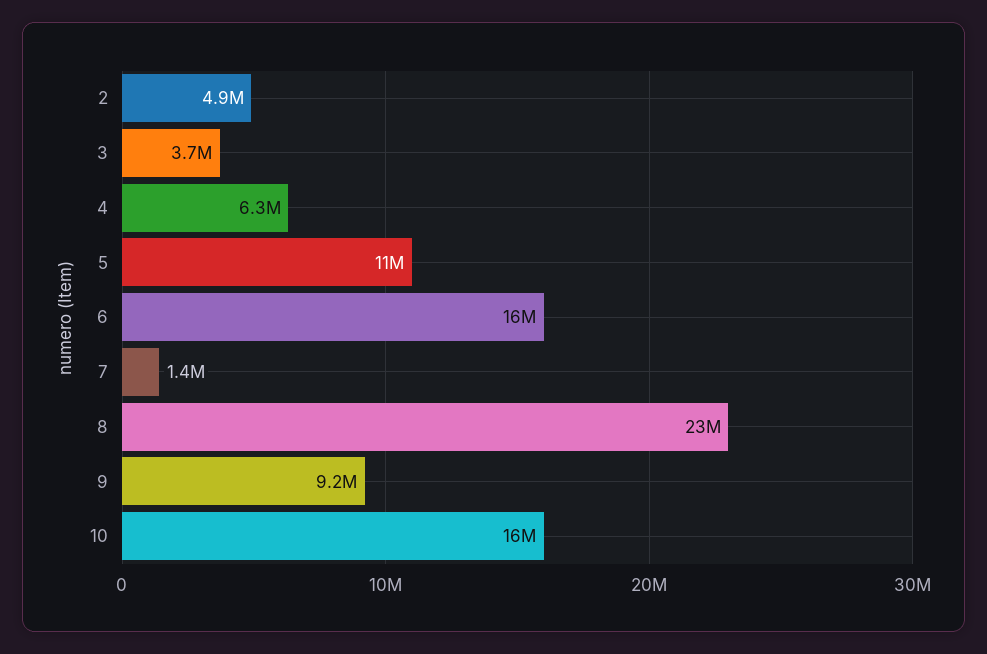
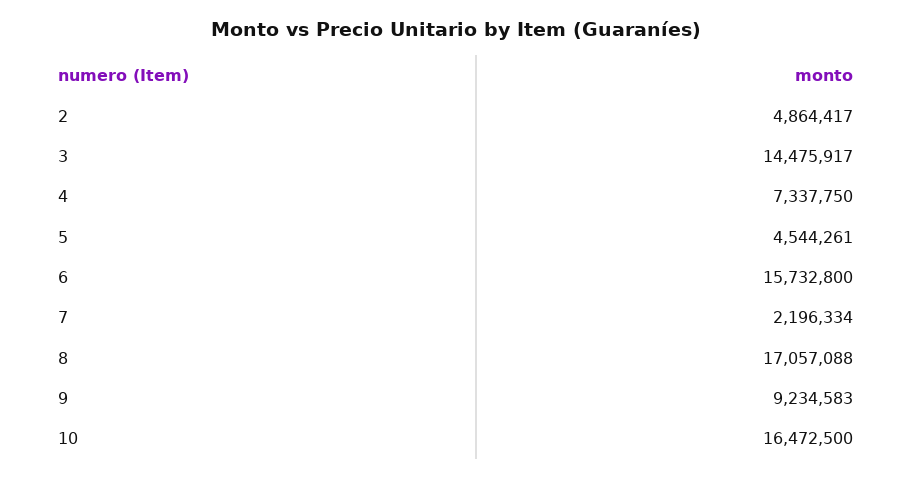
3: 3700000 -> 14475917
4: 6300000 -> 7337750
5: 11000000 -> 4544261
7: 1400000 -> 2196334
8: 23000000 -> 17057088

